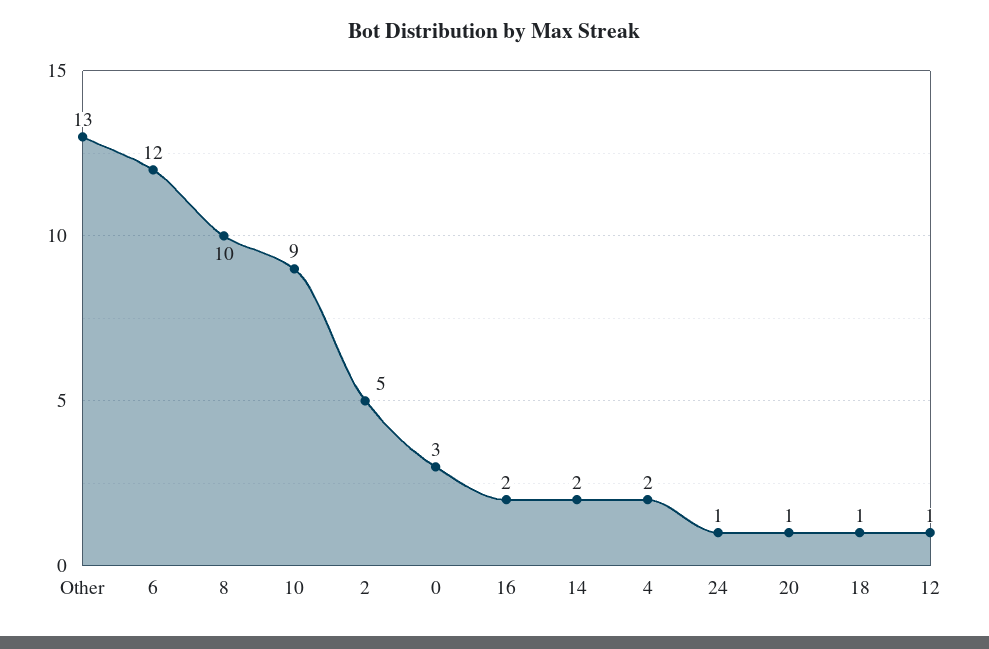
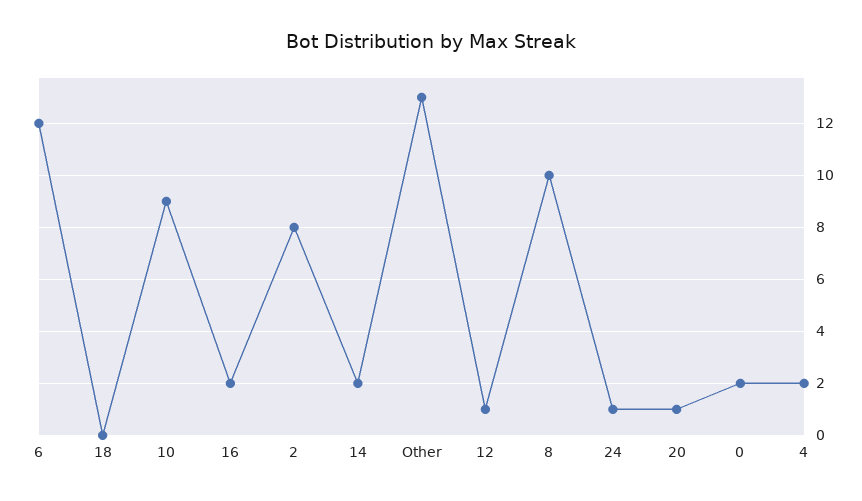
2: 5 -> 8
0: 3 -> 2
18: 1 -> 0

